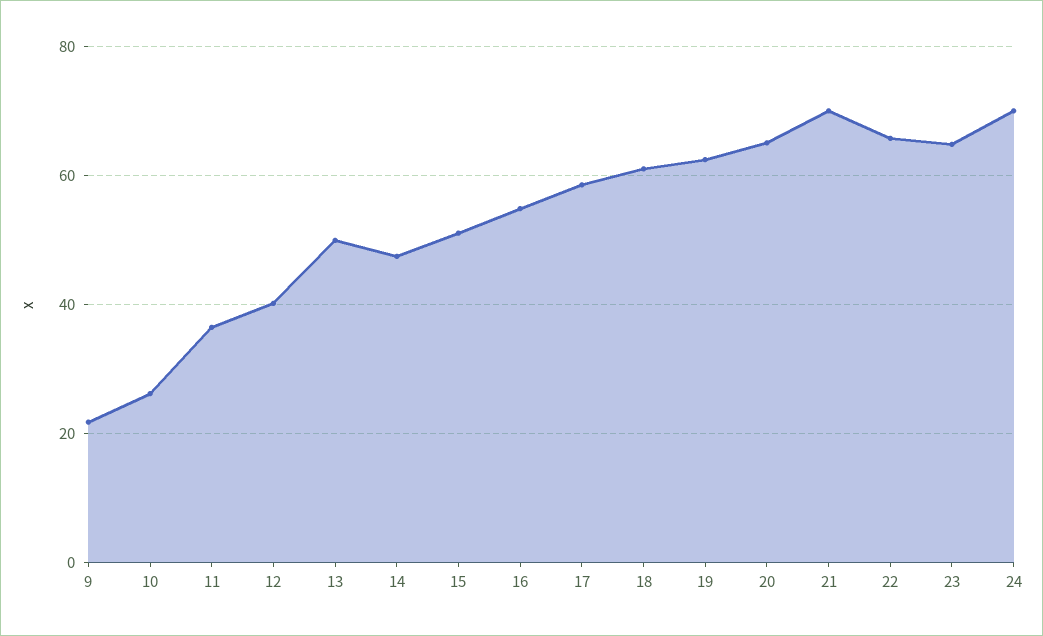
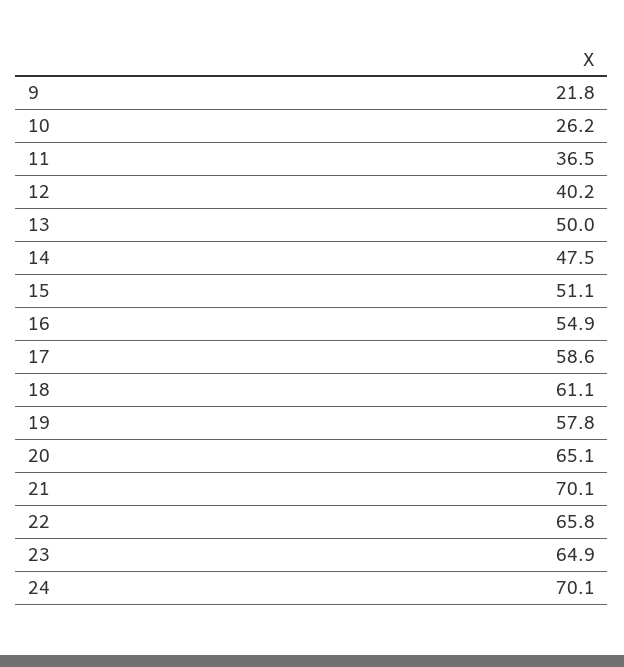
19: 62 -> 57.8

